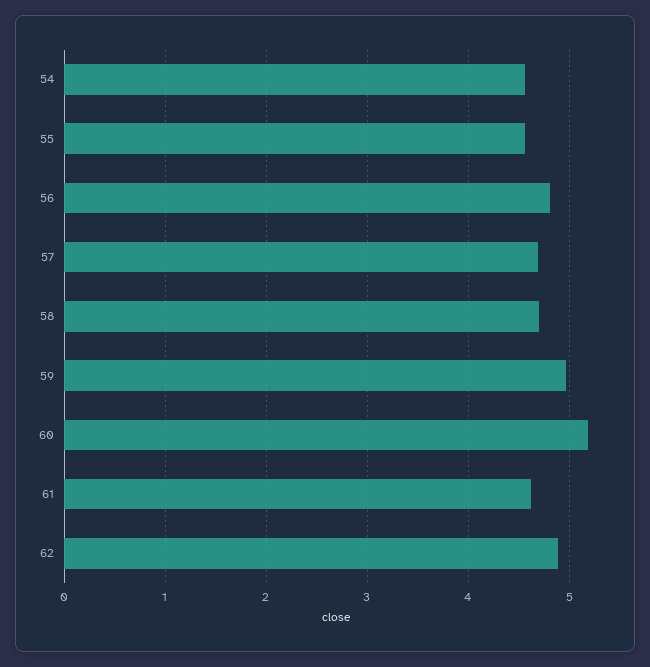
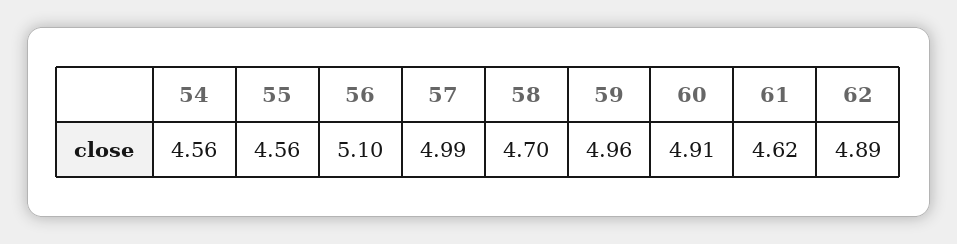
56: 4.8 -> 5.1
57: 4.7 -> 4.99
60: 5.2 -> 4.91

